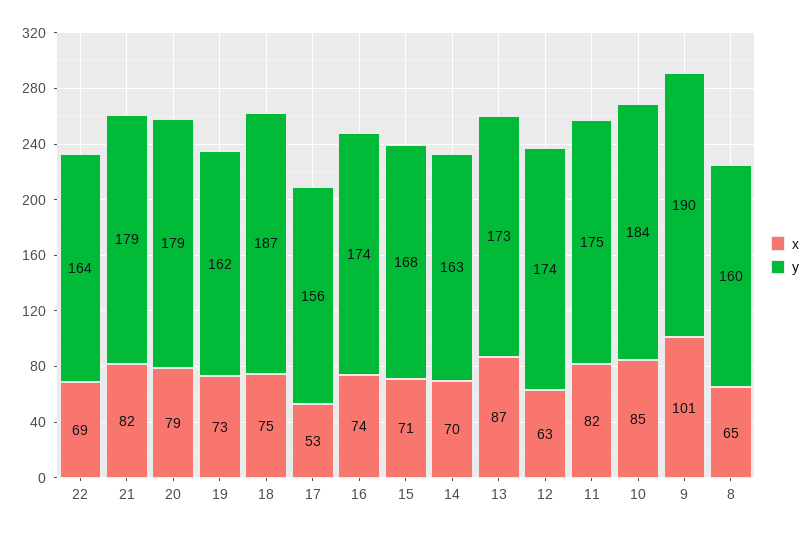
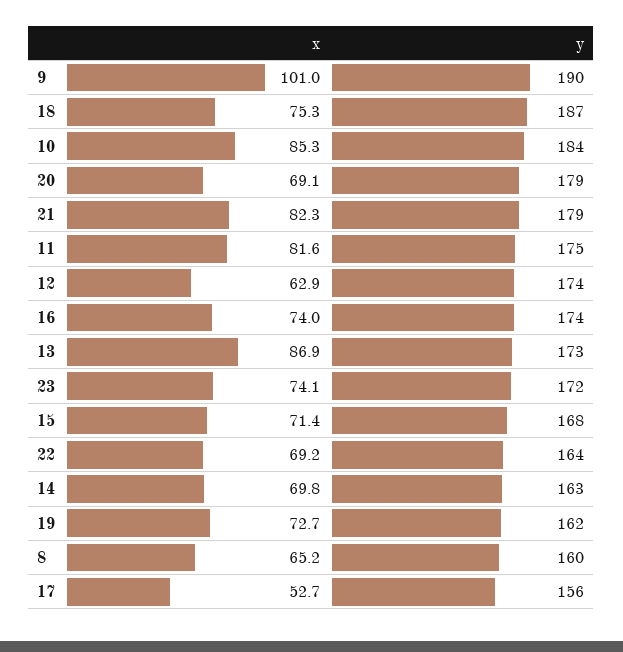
x, 20: 79 -> 69.1
x, 23: none -> 74.1
y, 23: none -> 172

